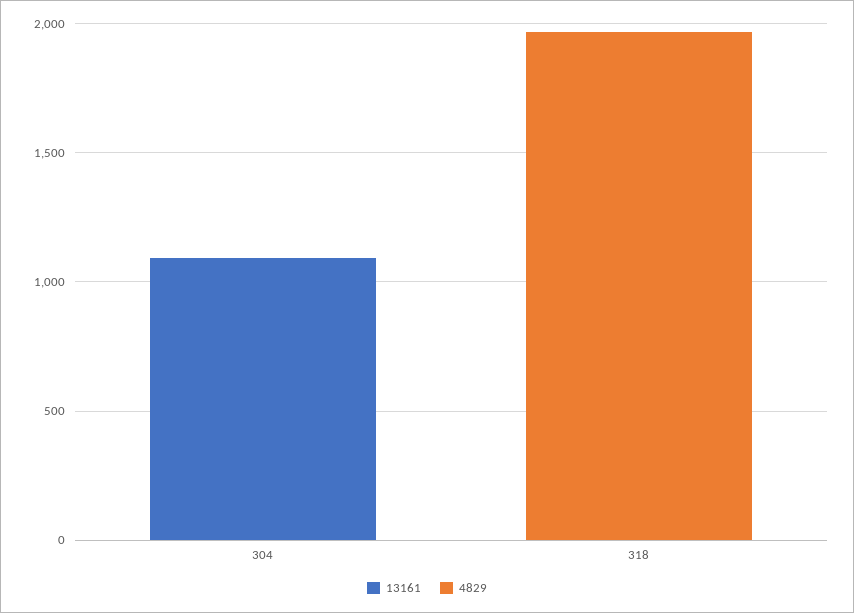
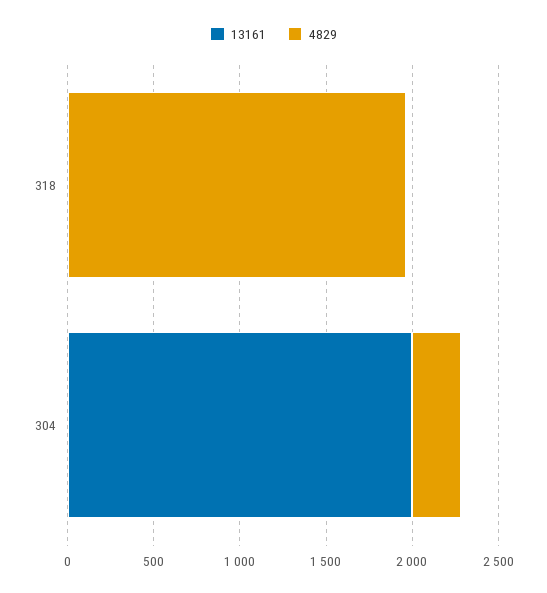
13161, 304: 1100 -> 2000
4829, 304: 0 -> 300

